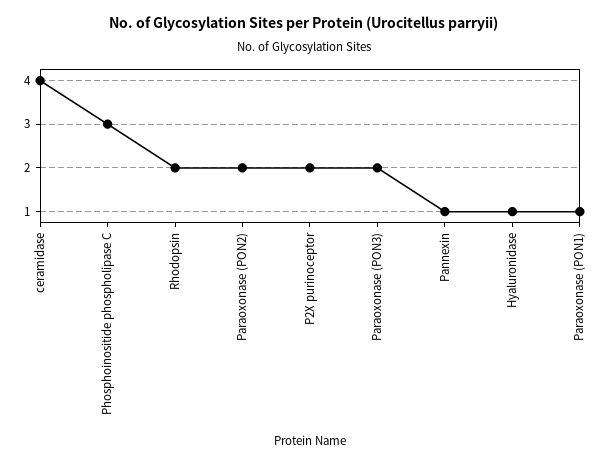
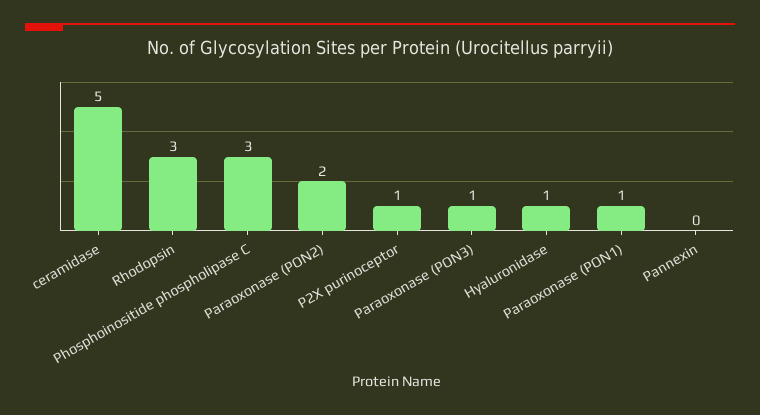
ceramidase: 4 -> 5
Rhodopsin: 2 -> 3
P2X purinoceptor: 2 -> 1
Paraoxonase (PON3): 2 -> 1
Pannexin: 1 -> 0

